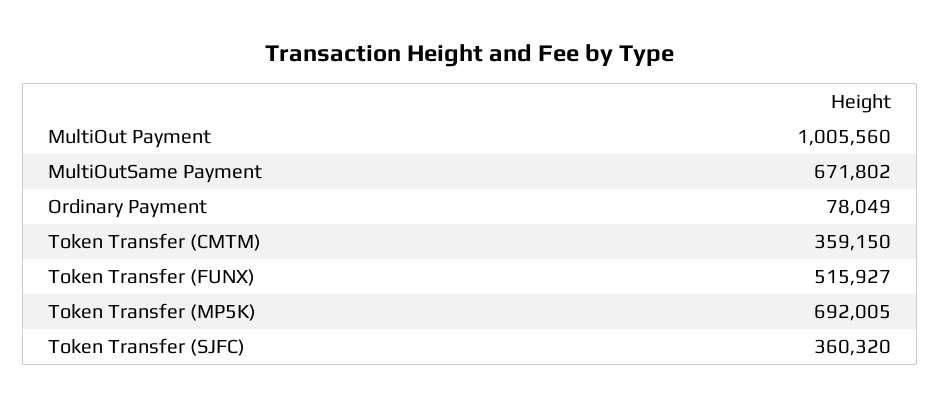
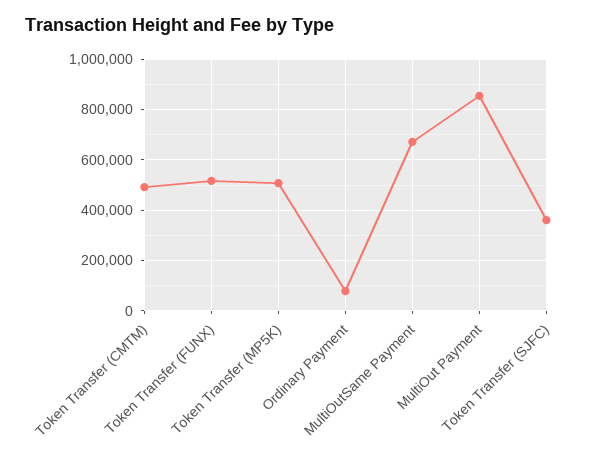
MultiOut Payment: 1005560 -> 850000
Token Transfer (CMTM): 359150 -> 500000
Token Transfer (MP5K): 692005 -> 500000

